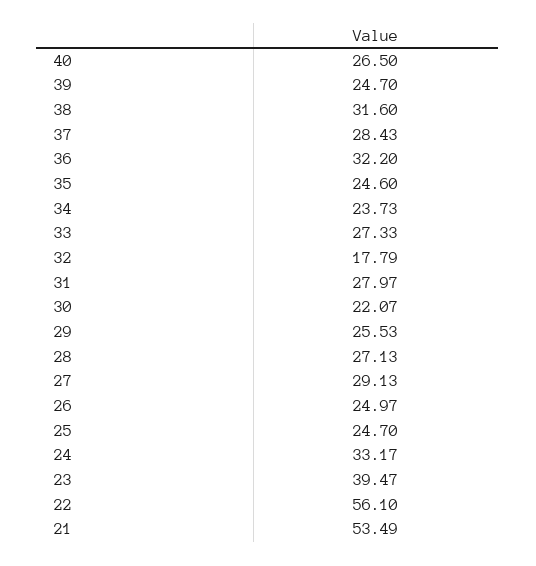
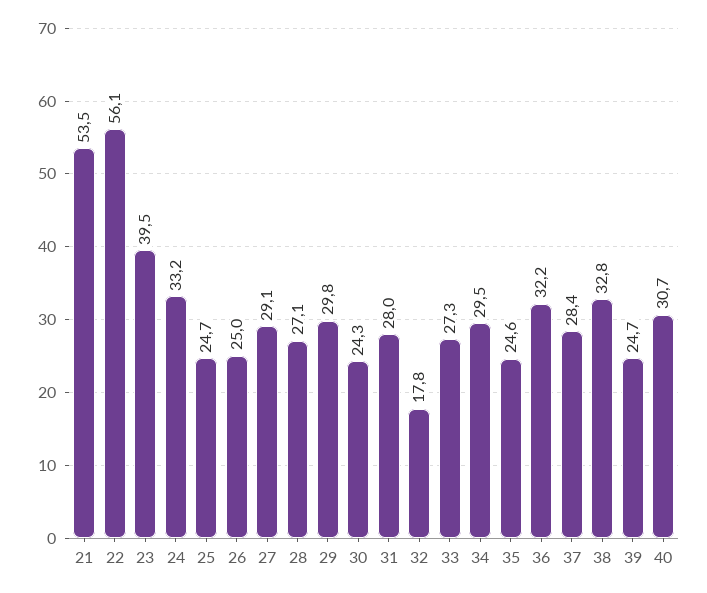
40: 26.5 -> 30.7
38: 31.6 -> 32.8
34: 23.73 -> 29.5
30: 22.07 -> 24.3
29: 25.53 -> 29.8

